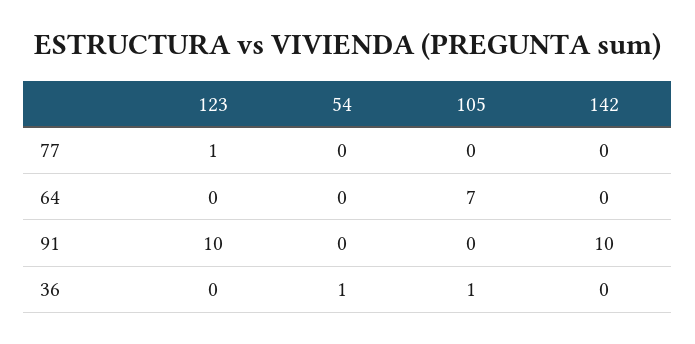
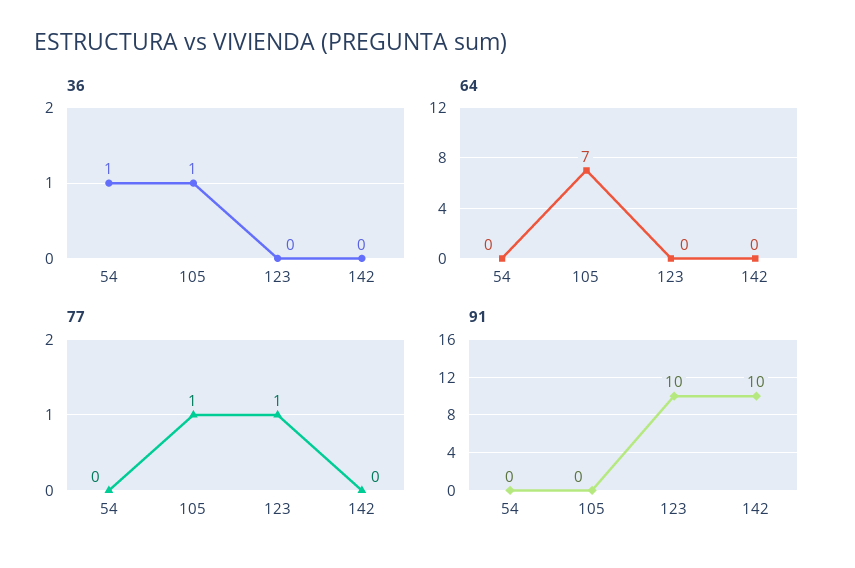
77, 105: 0 -> 1

